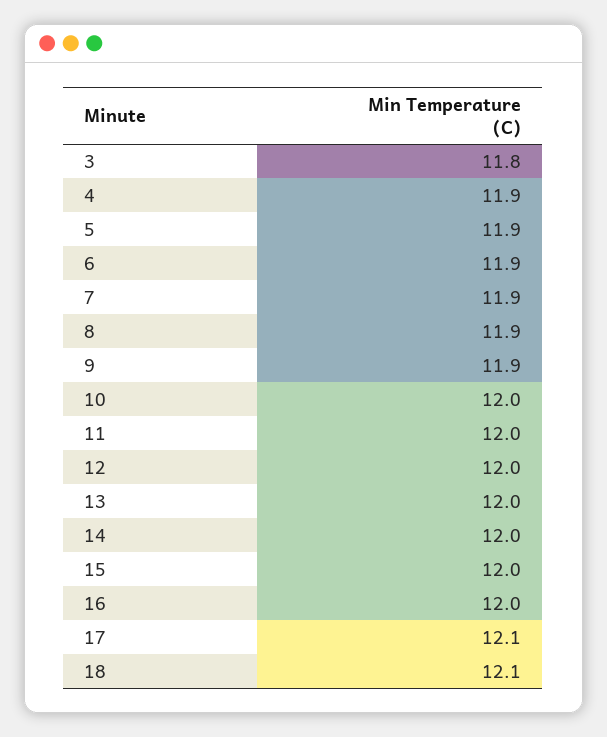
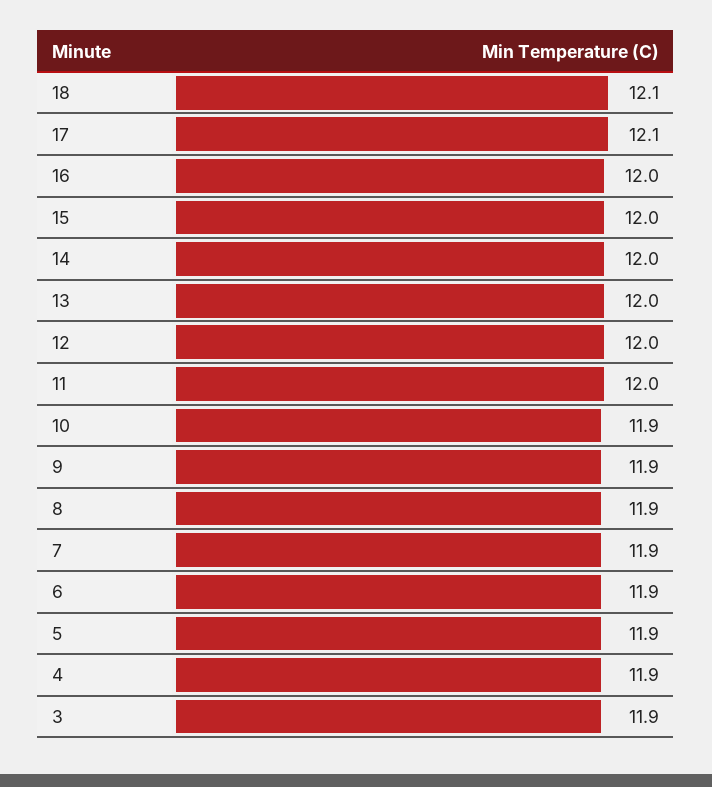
3: 11.8 -> 11.9
10: 12 -> 11.9

